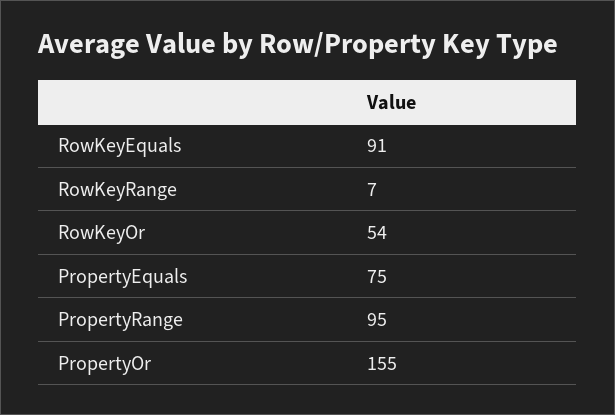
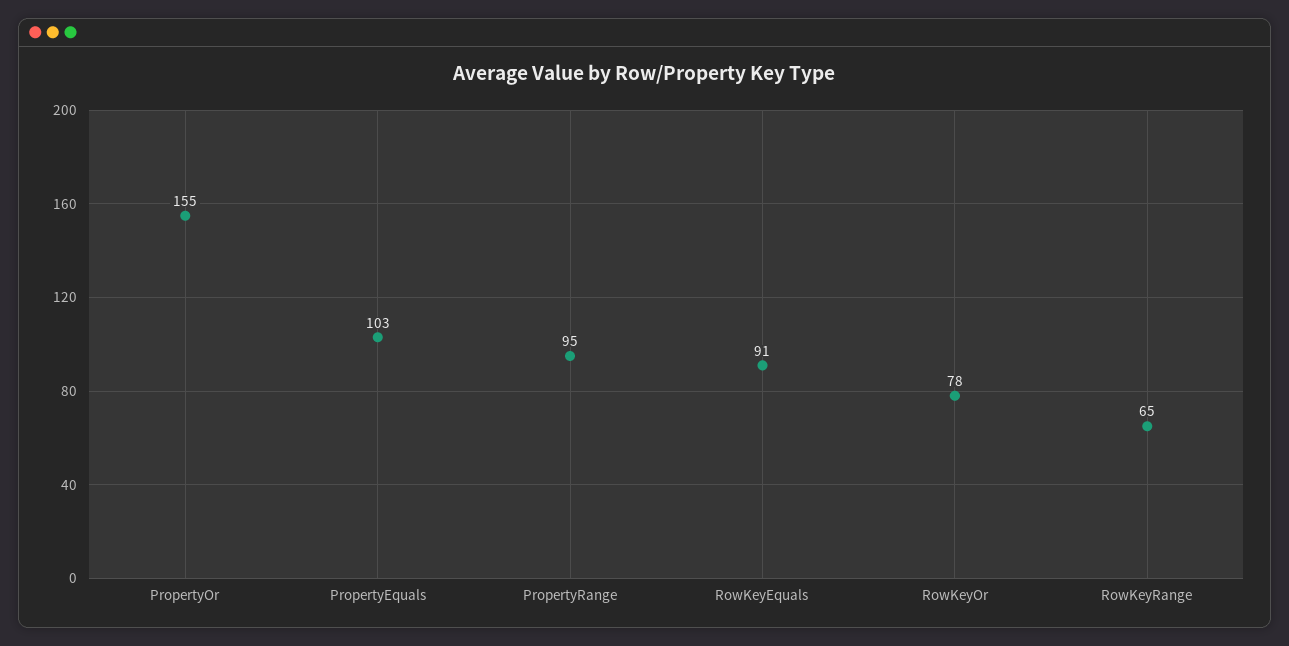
RowKeyRange: 7 -> 65
RowKeyOr: 54 -> 78
PropertyEquals: 75 -> 103

